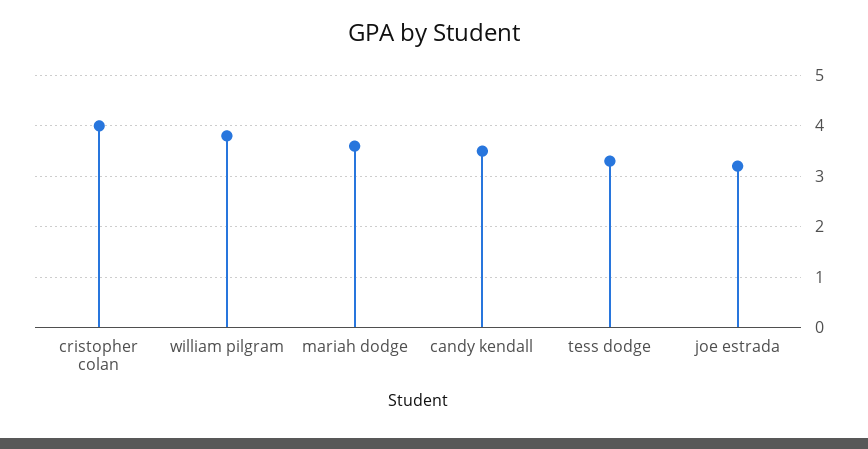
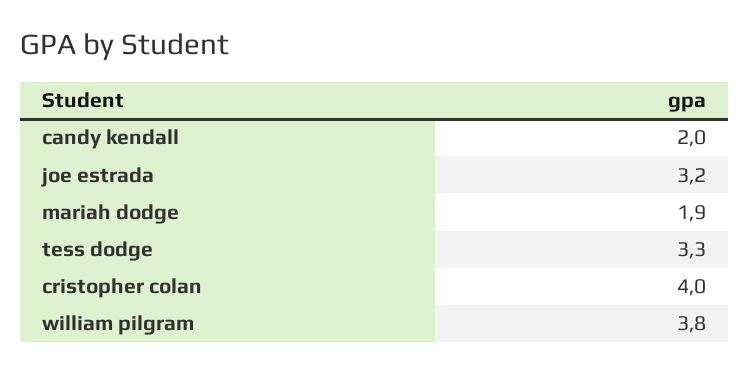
mariah dodge: 3.5 -> 1.9
candy kendall: 3.5 -> 2

